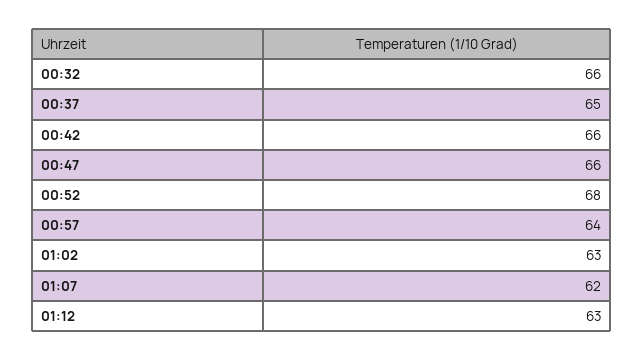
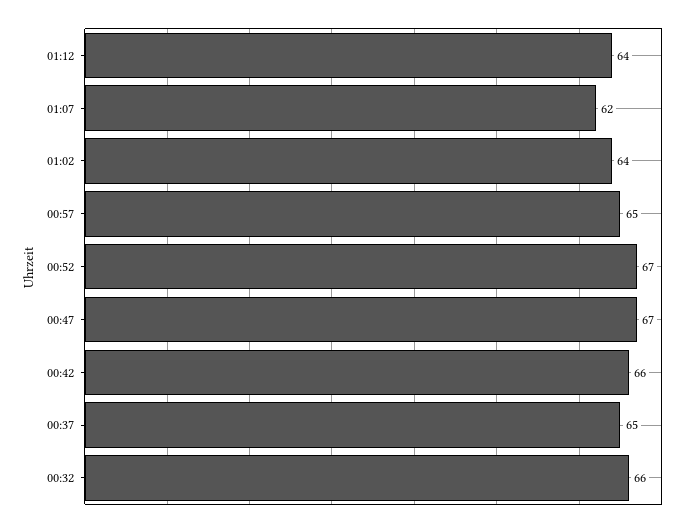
00:47: 66 -> 67
00:52: 68 -> 67
00:57: 64 -> 65
01:02: 63 -> 64
01:12: 63 -> 64

